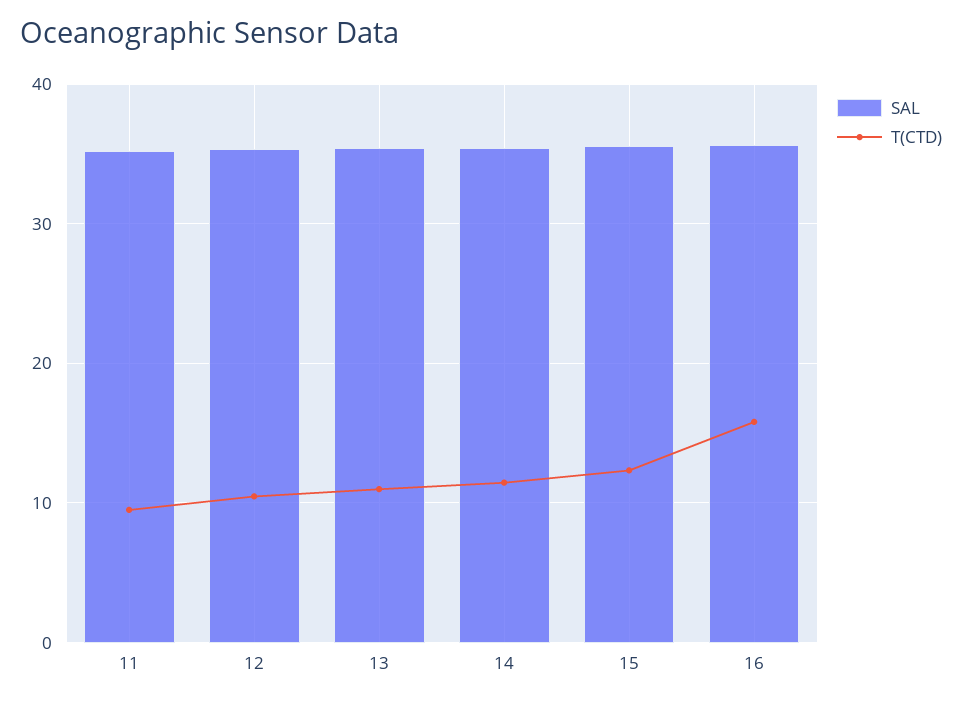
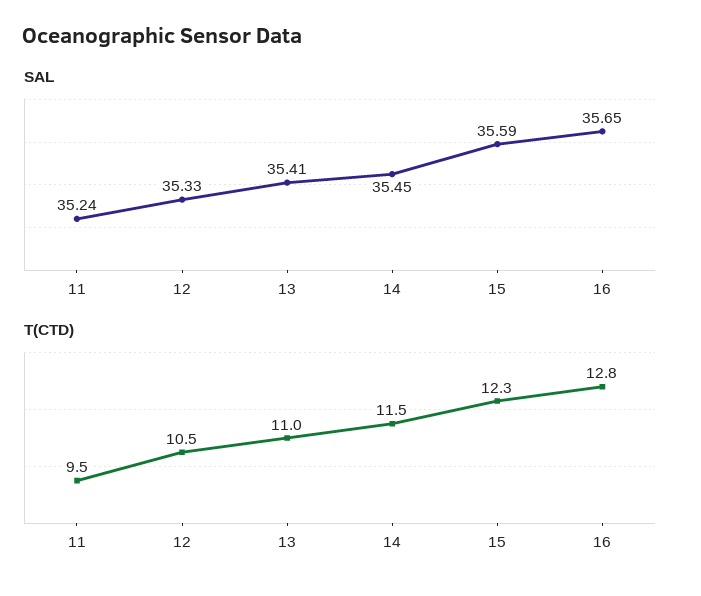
T(CTD), 16: 16 -> 12.8

